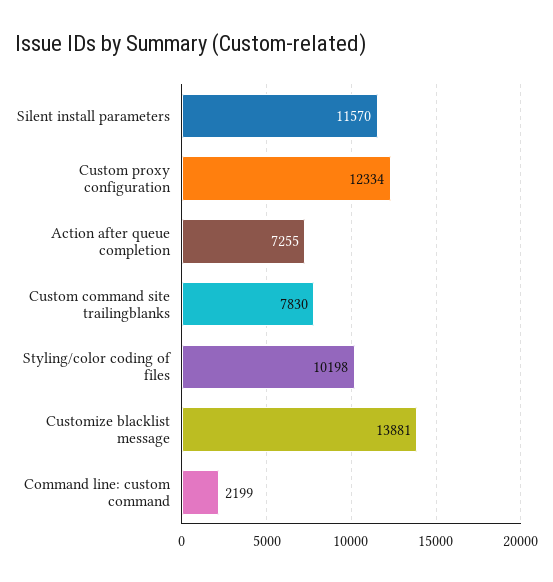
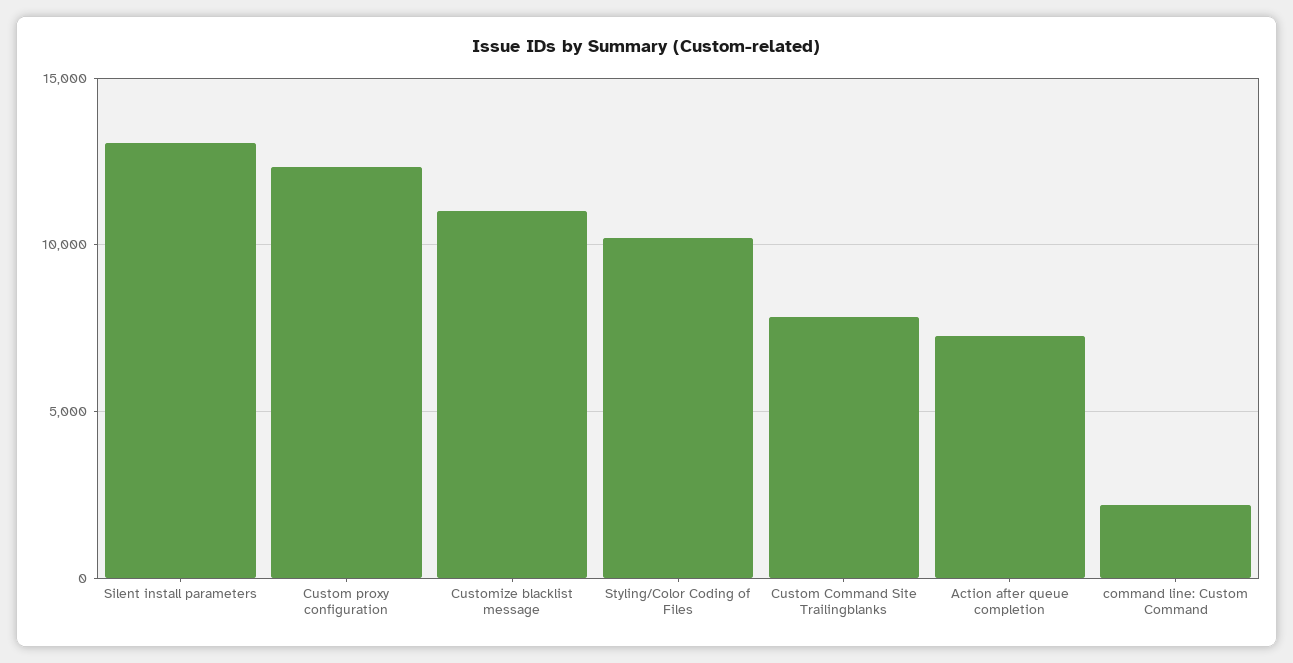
Silent install parameters: 11570 -> 13000
Customize blacklist message: 13881 -> 11000

